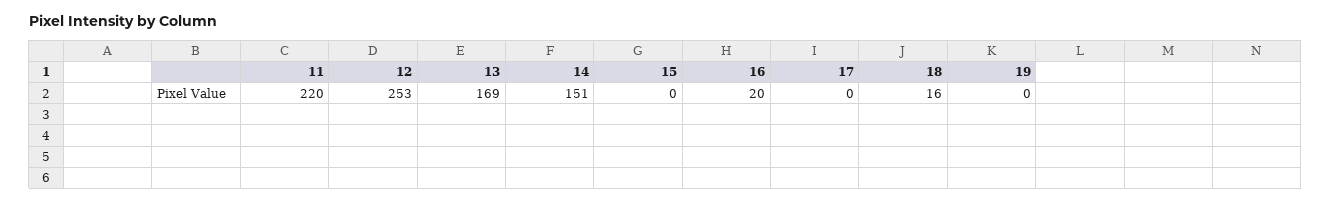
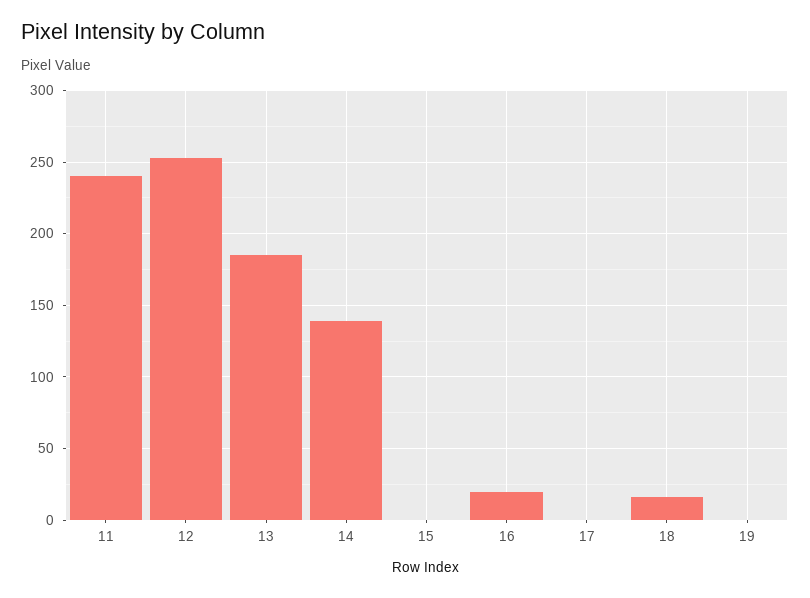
11: 220 -> 240
13: 169 -> 185
14: 151 -> 140

